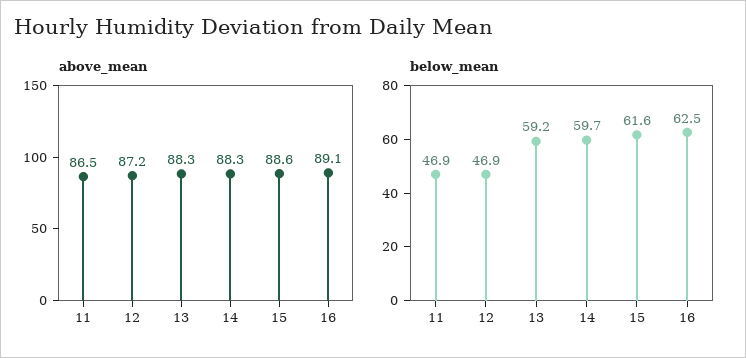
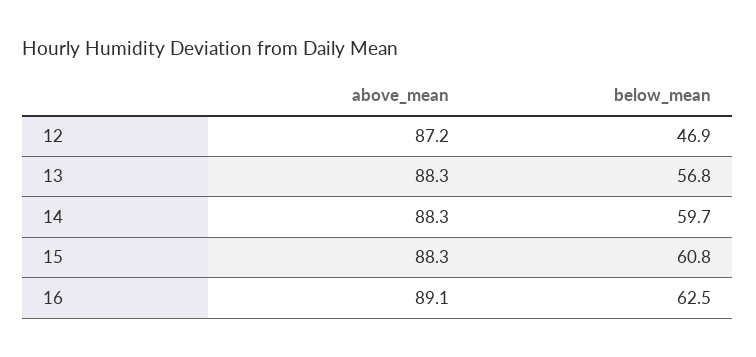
above_mean, 11: 86.5 -> none
above_mean, 15: 88.6 -> 88.3
below_mean, 11: 46.9 -> none
below_mean, 13: 59.2 -> 56.8
below_mean, 15: 61.6 -> 60.8

